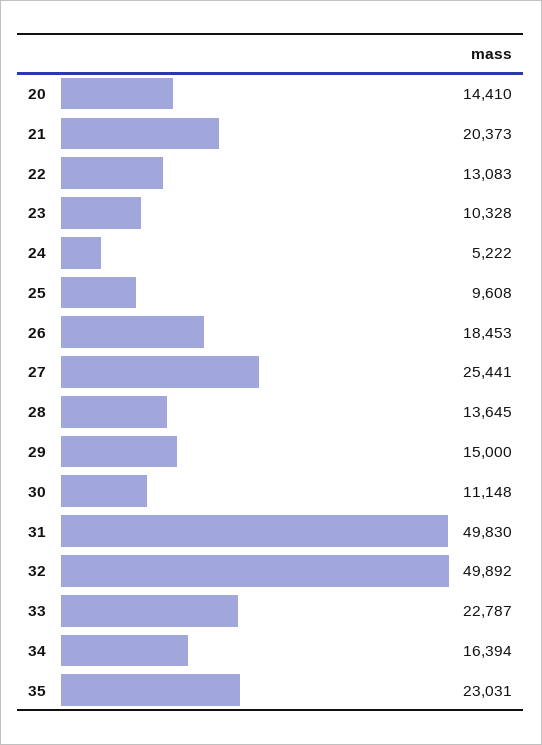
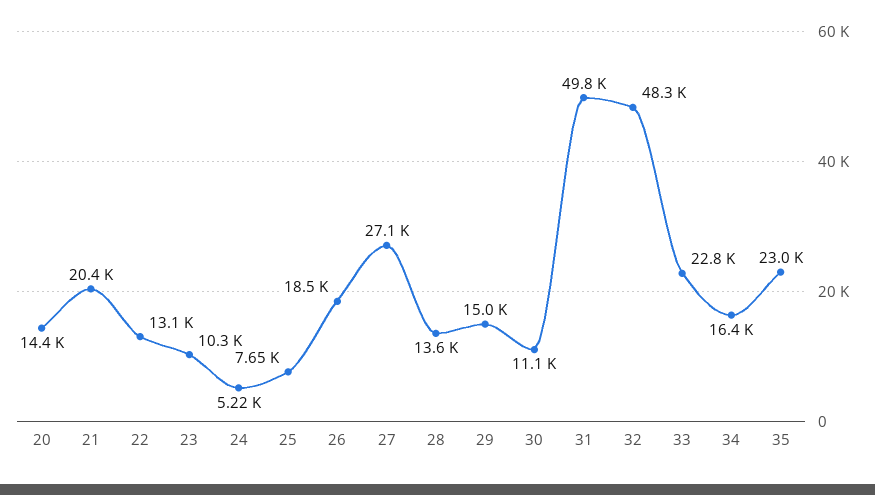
25: 9608 -> 7650
27: 25441 -> 27100
32: 49892 -> 48300

